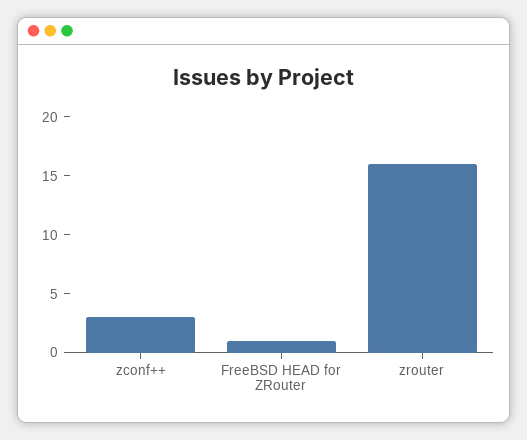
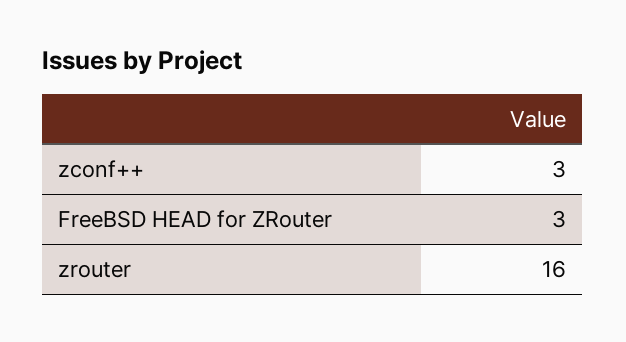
FreeBSD HEAD for ZRouter: 1 -> 3

